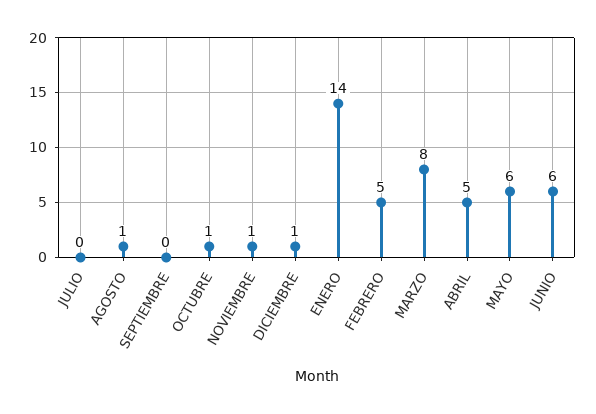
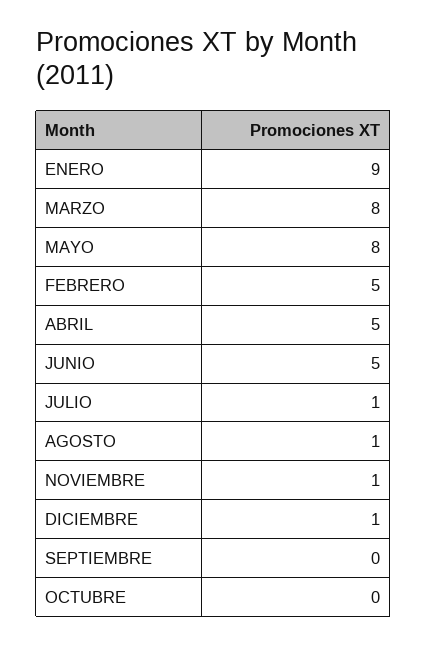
JULIO: 0 -> 1
OCTUBRE: 1 -> 0
ENERO: 14 -> 9
MAYO: 6 -> 8
JUNIO: 6 -> 5

